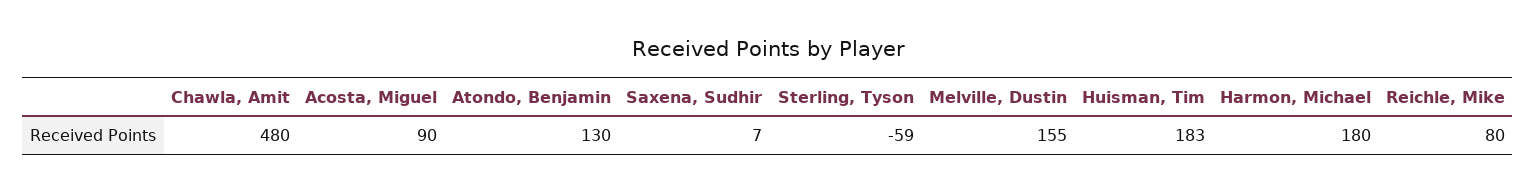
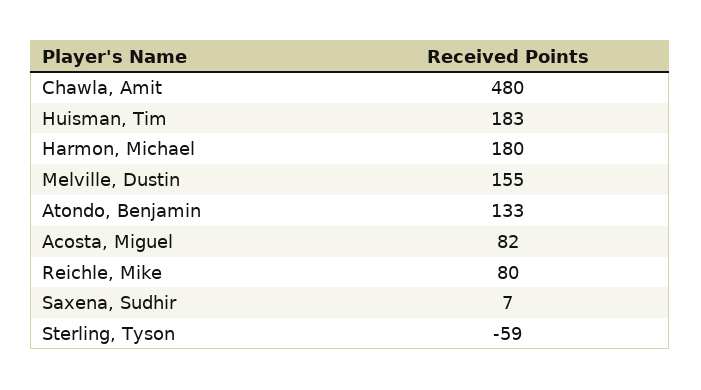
Acosta, Miguel: 90 -> 82
Atondo, Benjamin: 130 -> 133

